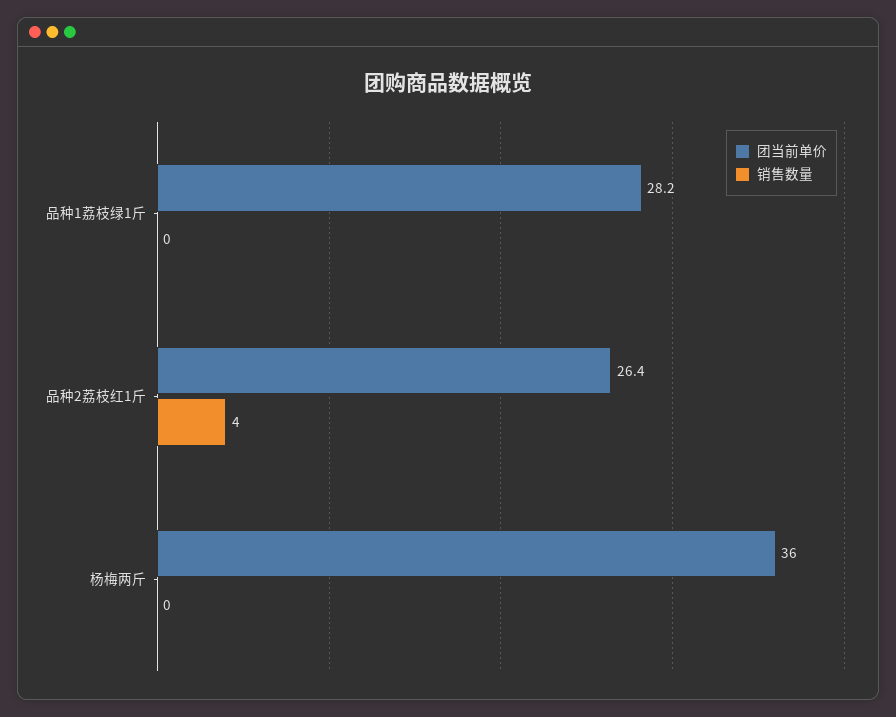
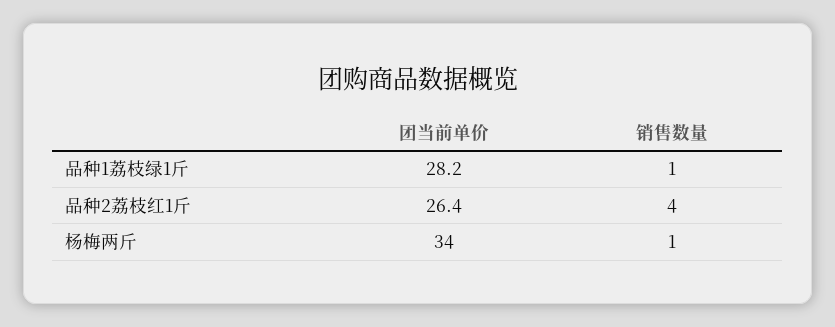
销售数量, 品种1荔枝绿1斤: 0 -> 1
团当前单价, 杨梅两斤: 36 -> 34
销售数量, 杨梅两斤: 0 -> 1

